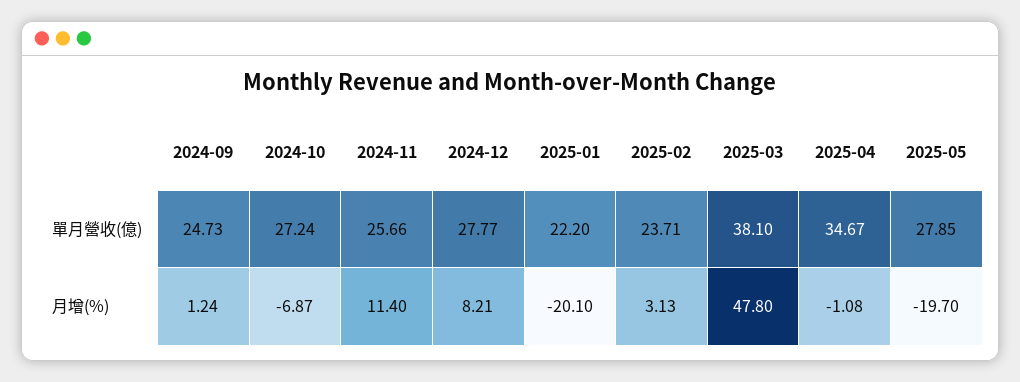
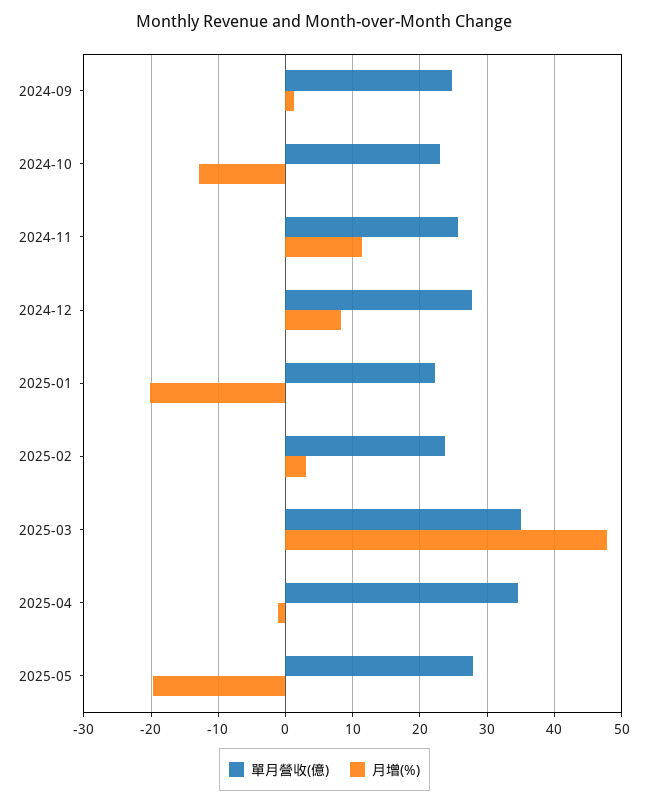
單月營收(億), 2024-10: 27.24 -> 23
單月營收(億), 2025-03: 38.1 -> 35
月增(%), 2024-10: -6.87 -> -13

